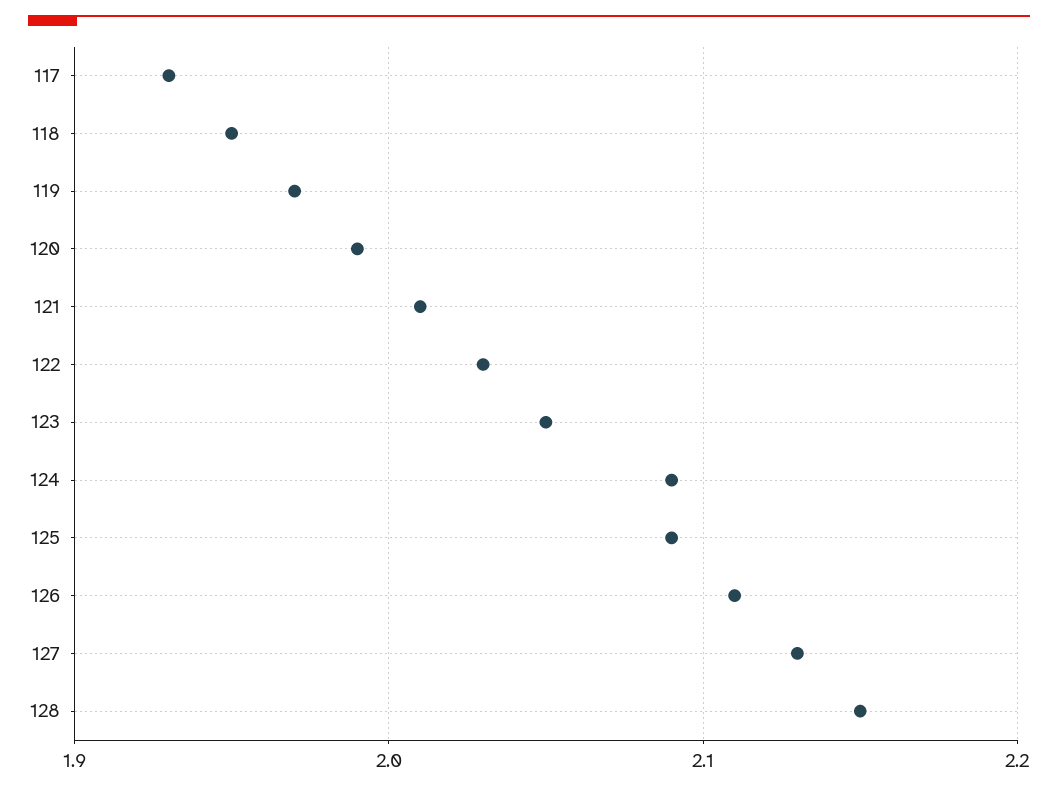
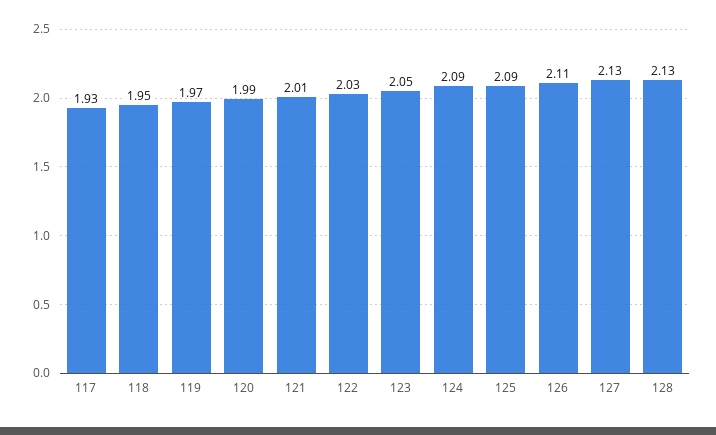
128: 2.15 -> 2.13

